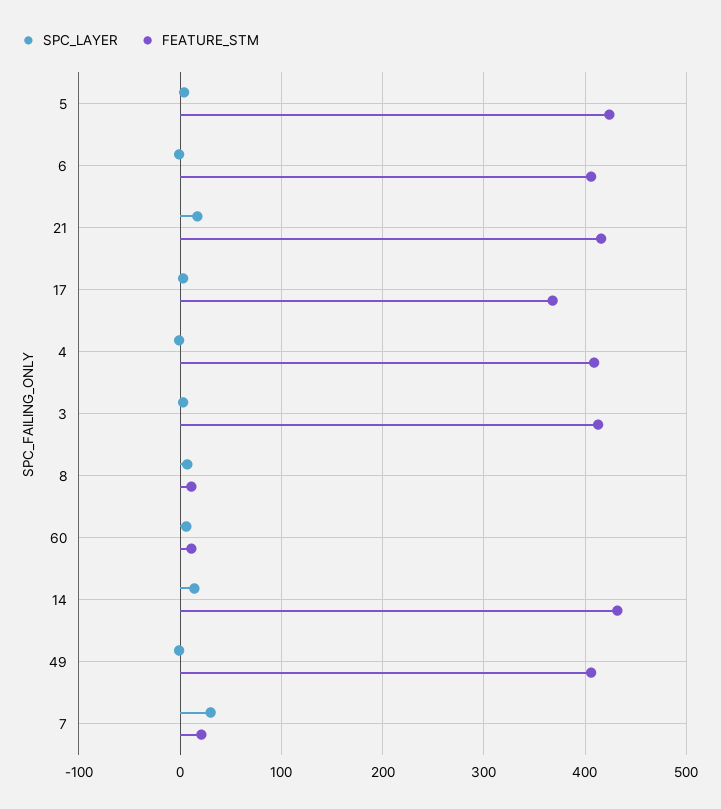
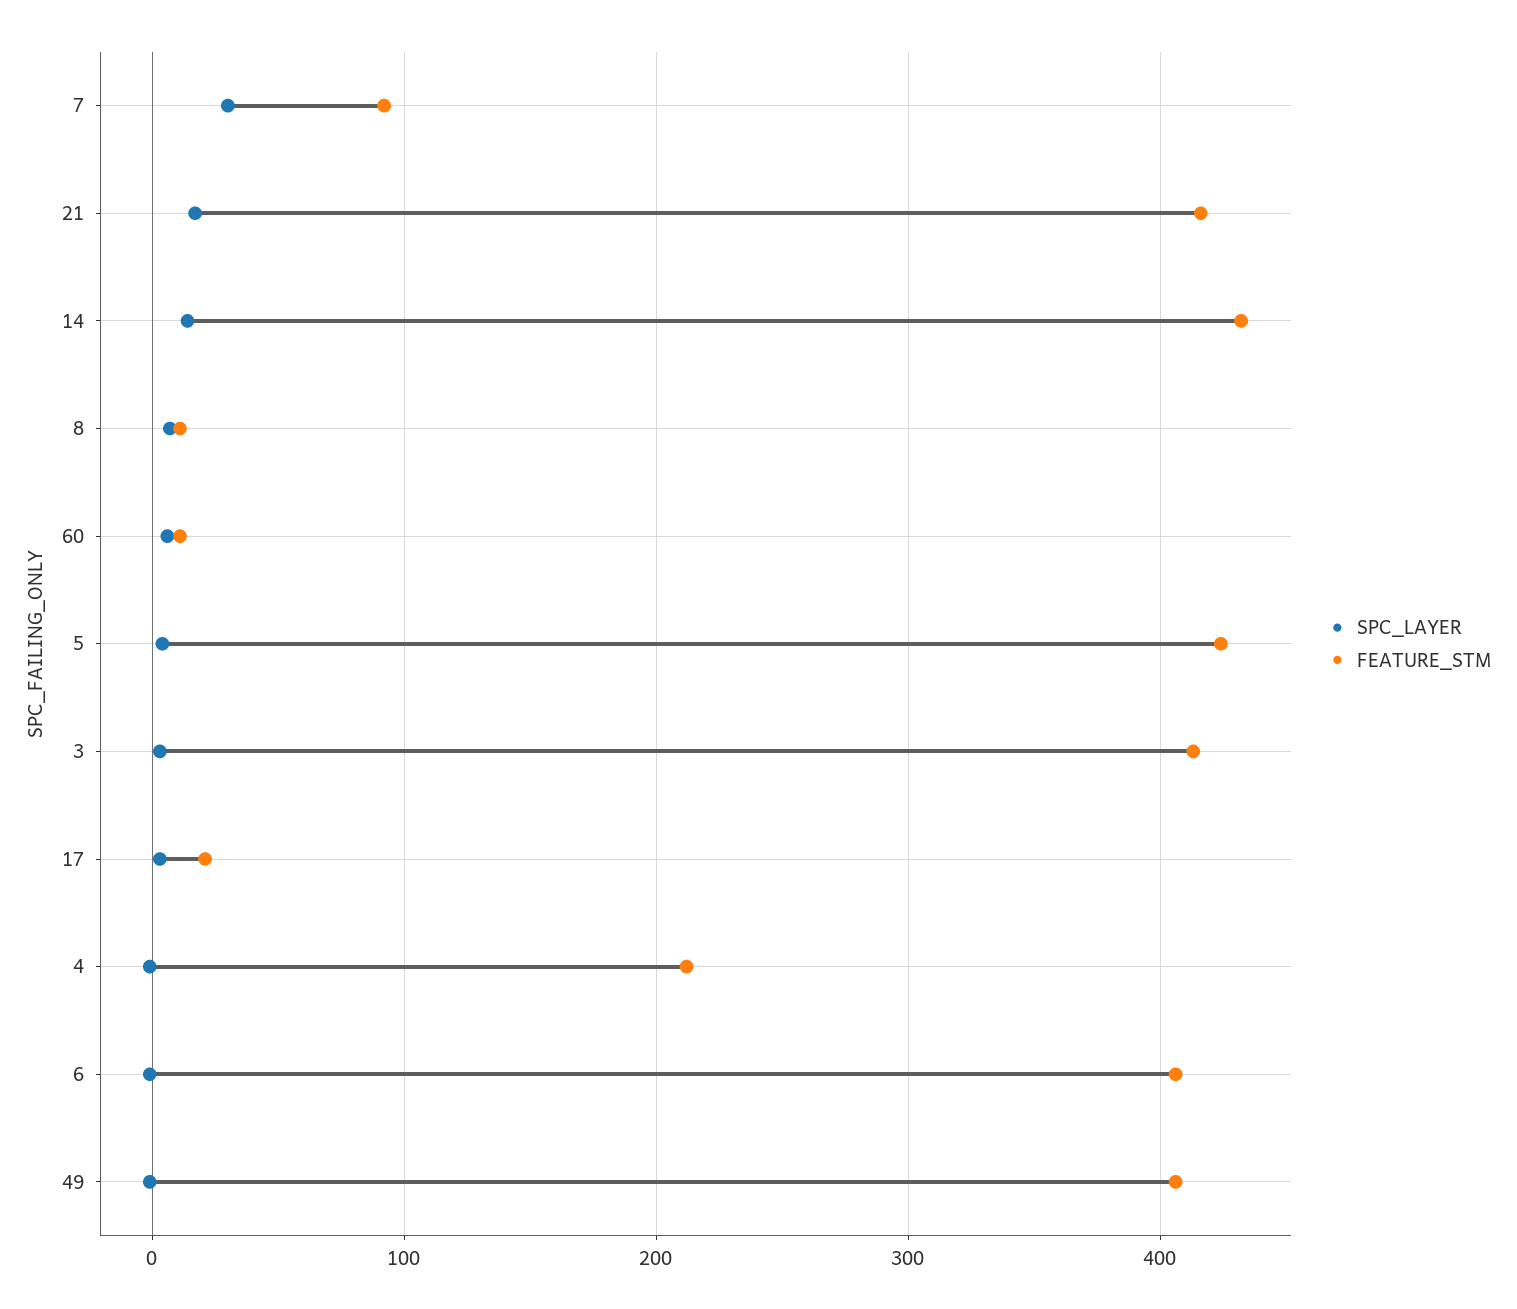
FEATURE_STM, 17: 370 -> 20
FEATURE_STM, 4: 410 -> 210
FEATURE_STM, 7: 20 -> 90

